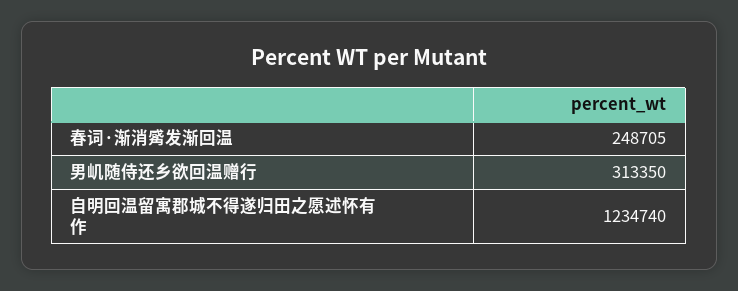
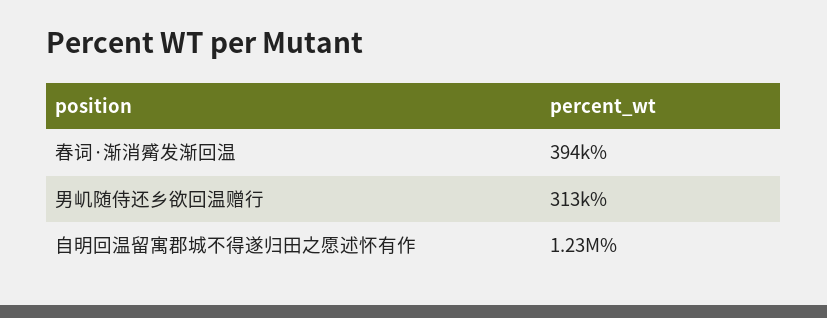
春词·渐消觱发渐回温: 248705 -> 394000

